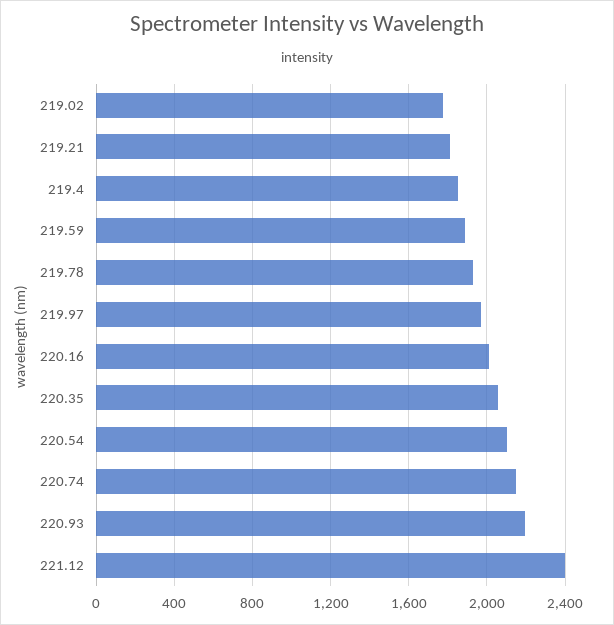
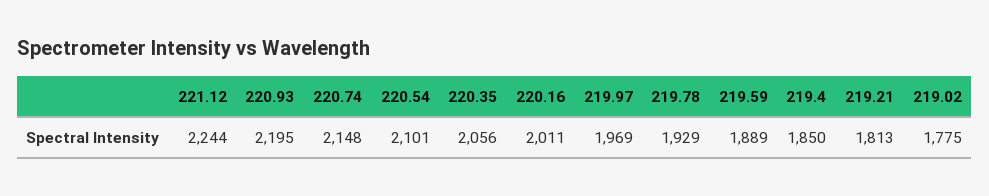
221.12: 2400 -> 2244

